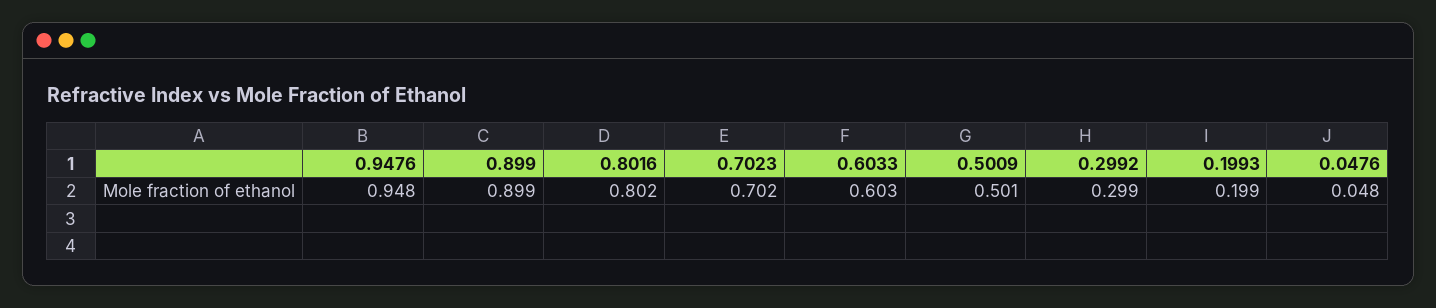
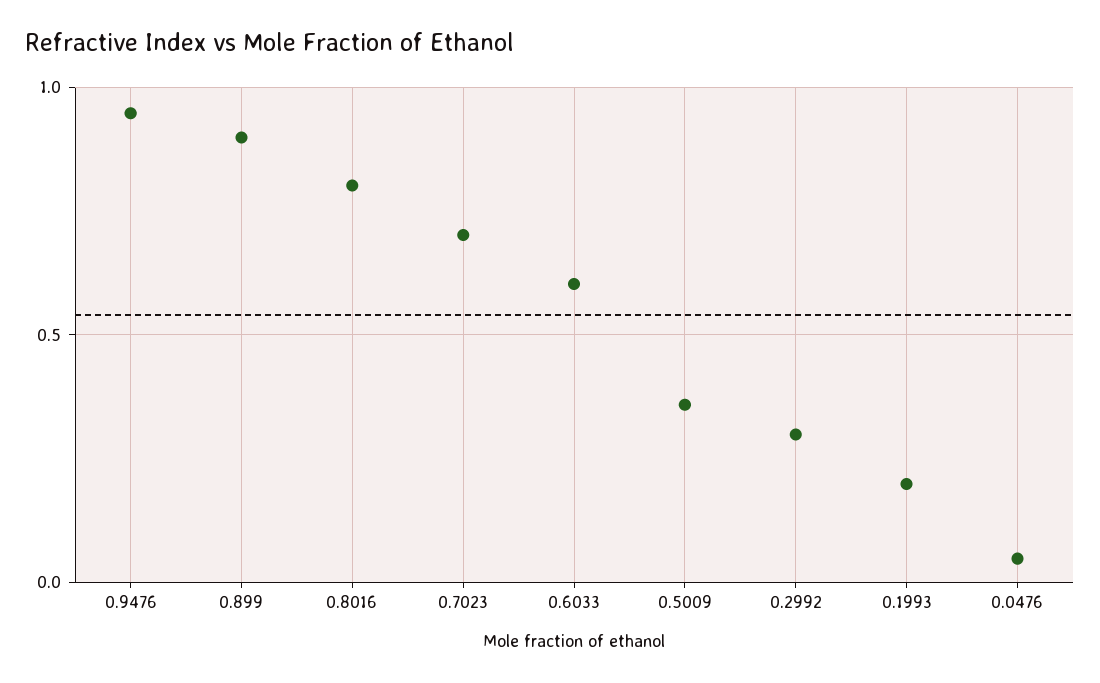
0.5009: 0.501 -> 0.35

